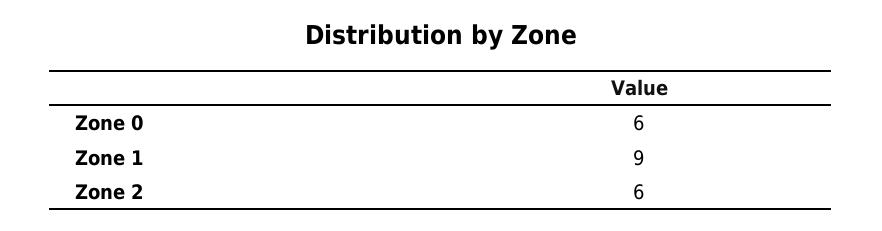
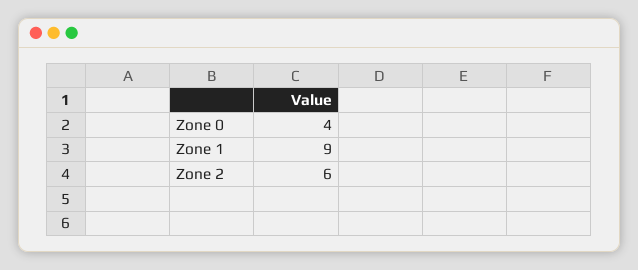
Zone 0: 6 -> 4

